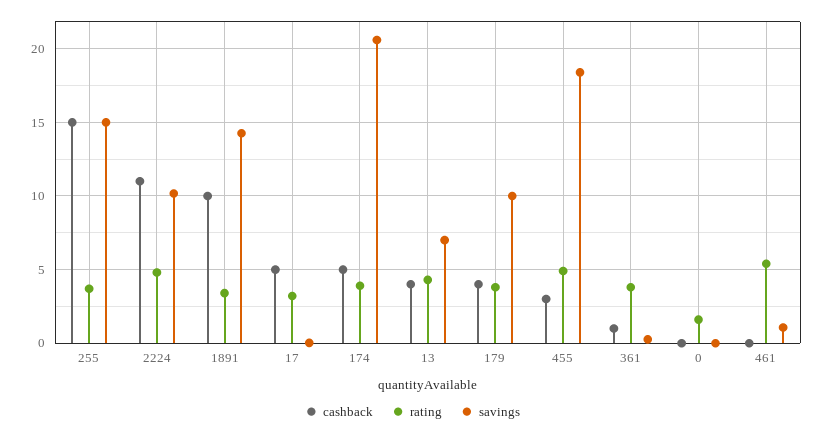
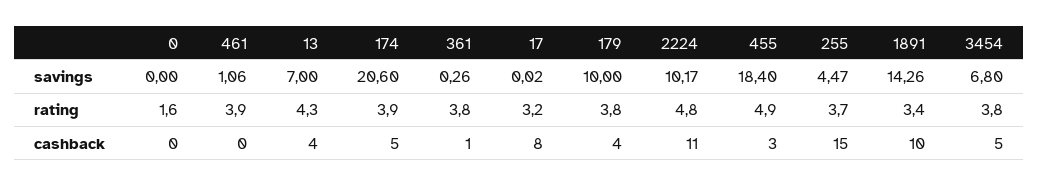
savings, 255: 15 -> 4.47
cashback, 17: 5 -> 8
rating, 461: 5.5 -> 3.9
savings, 3454: none -> 6.8
rating, 3454: none -> 3.8
cashback, 3454: none -> 5

